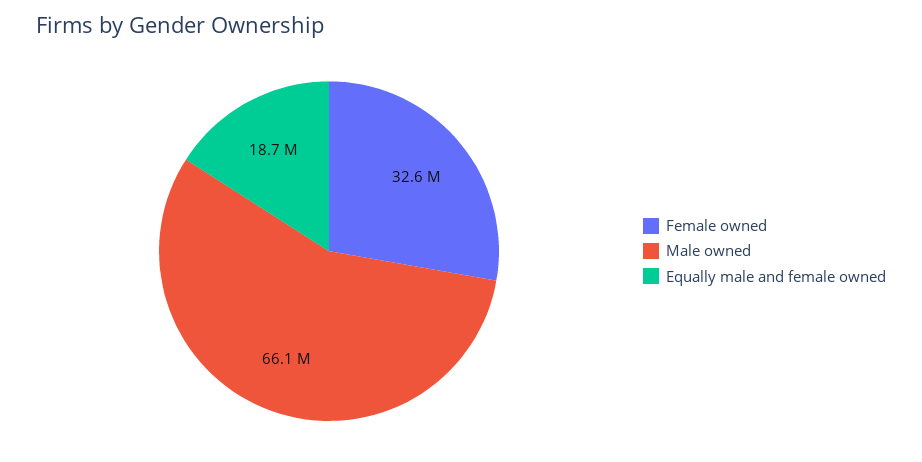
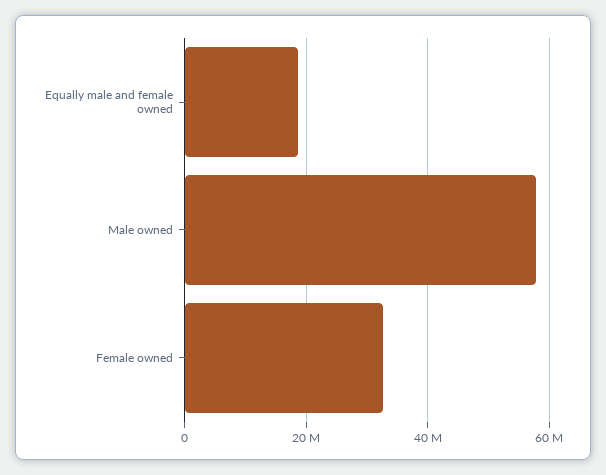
Male owned: 66100000 -> 58000000

